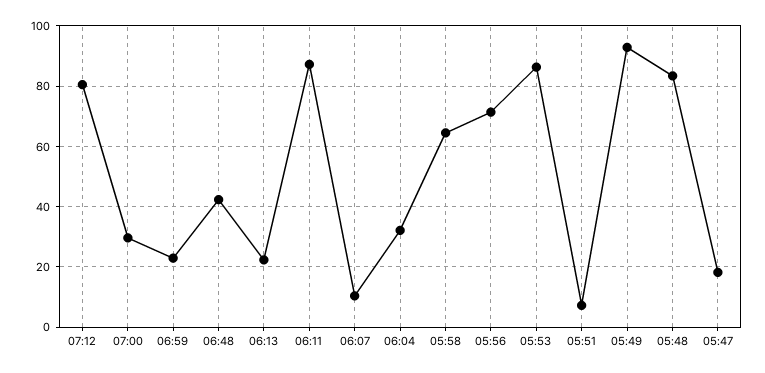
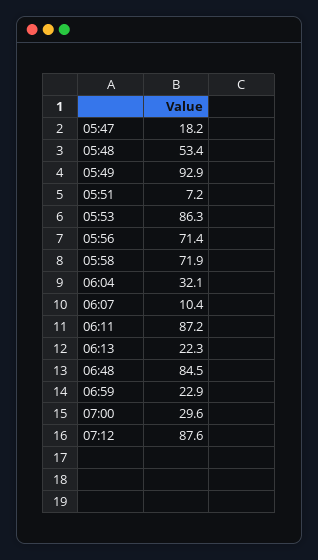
07:12: 80 -> 87.6
06:48: 42 -> 84.5
05:58: 64 -> 71.9
05:48: 84 -> 53.4

